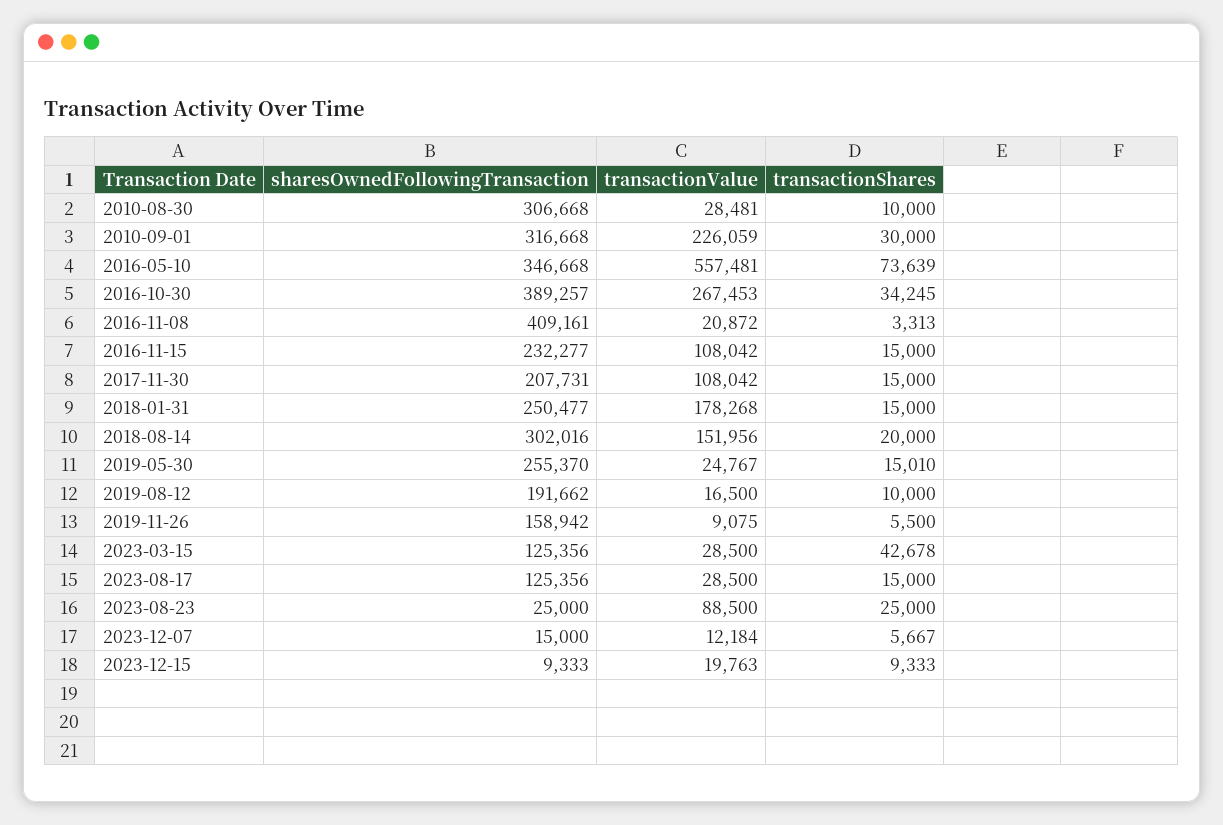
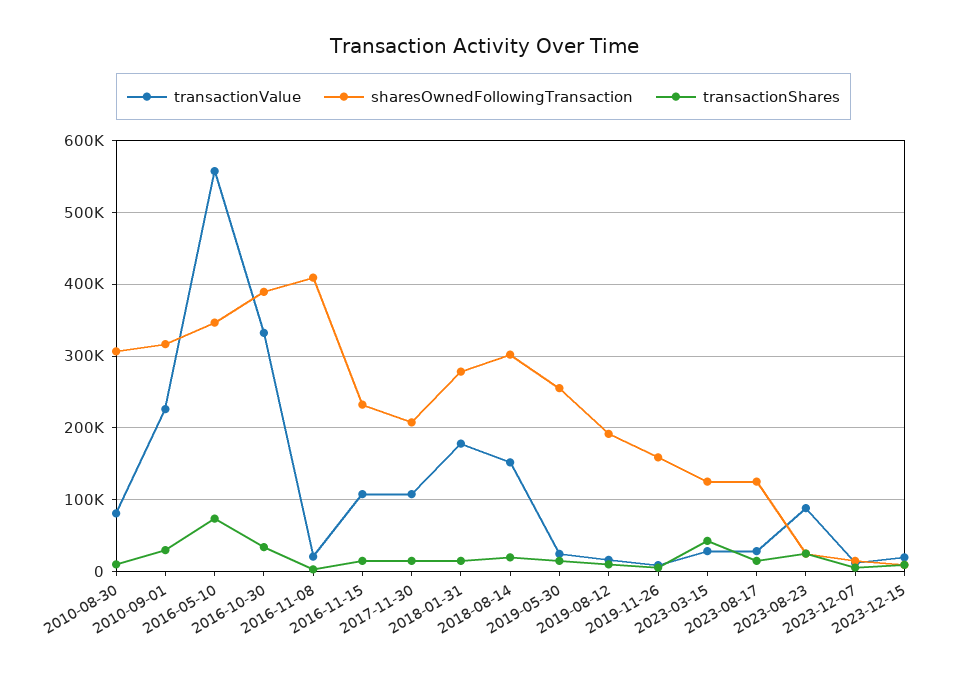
transactionValue, 2010-08-30: 28481 -> 80000
transactionValue, 2016-10-30: 267453 -> 330000
sharesOwnedFollowingTransaction, 2018-01-31: 250477 -> 280000

